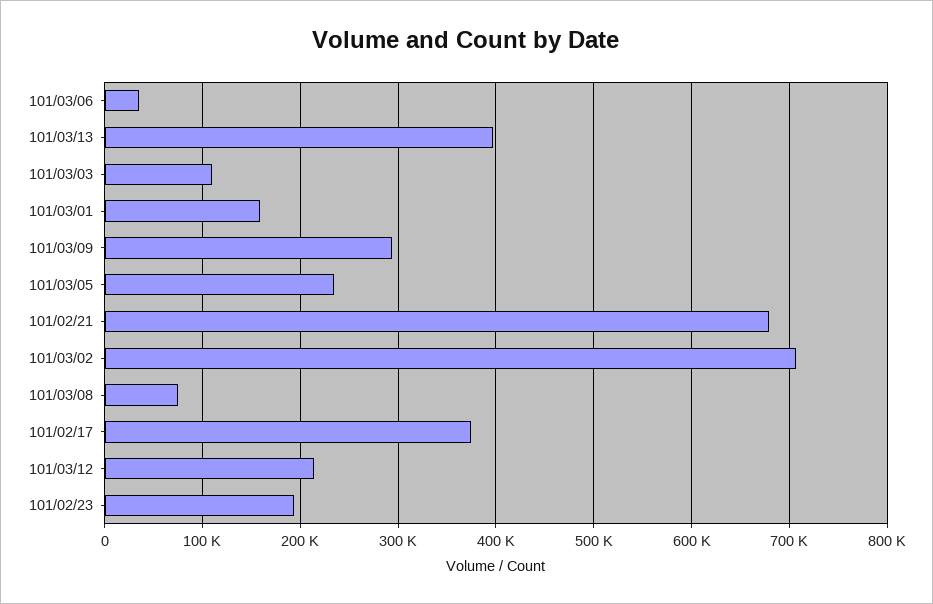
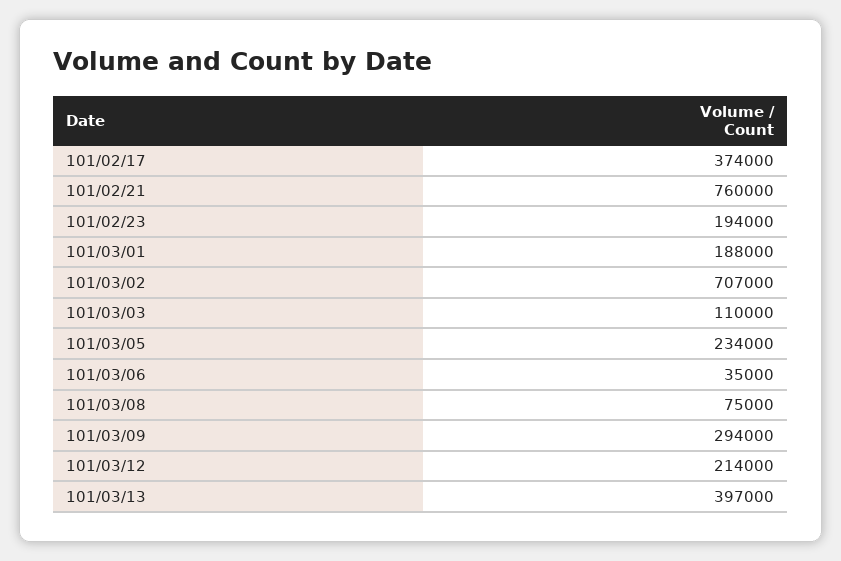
101/03/01: 160000 -> 188000
101/02/21: 680000 -> 760000

